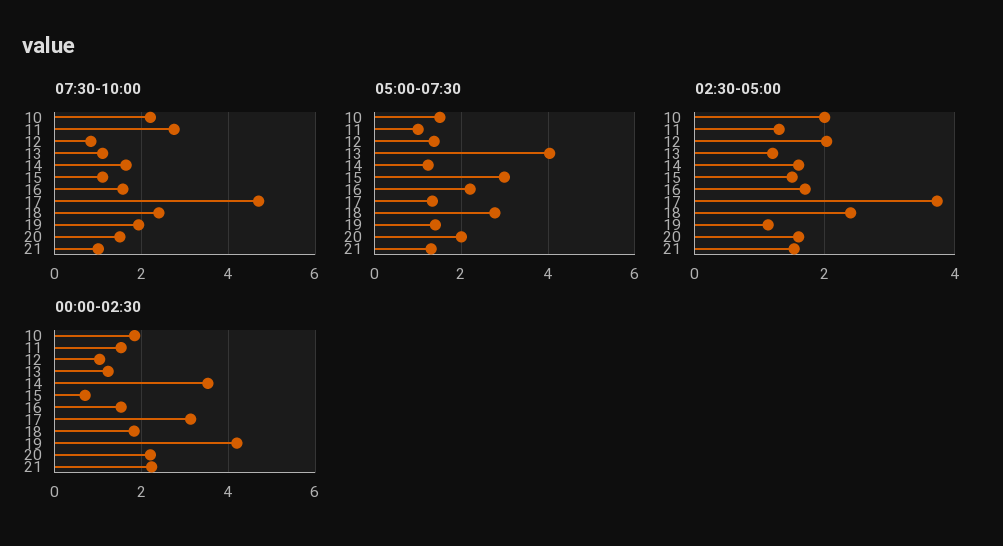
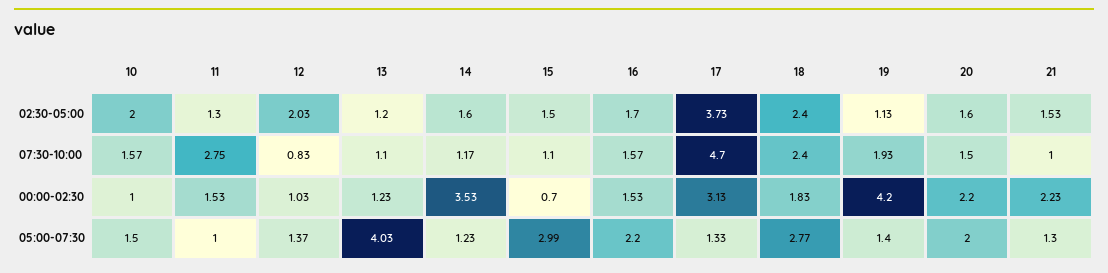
07:30-10:00, 10: 2.2 -> 1.57
07:30-10:00, 14: 1.6 -> 1.17
00:00-02:30, 10: 1.8 -> 1

